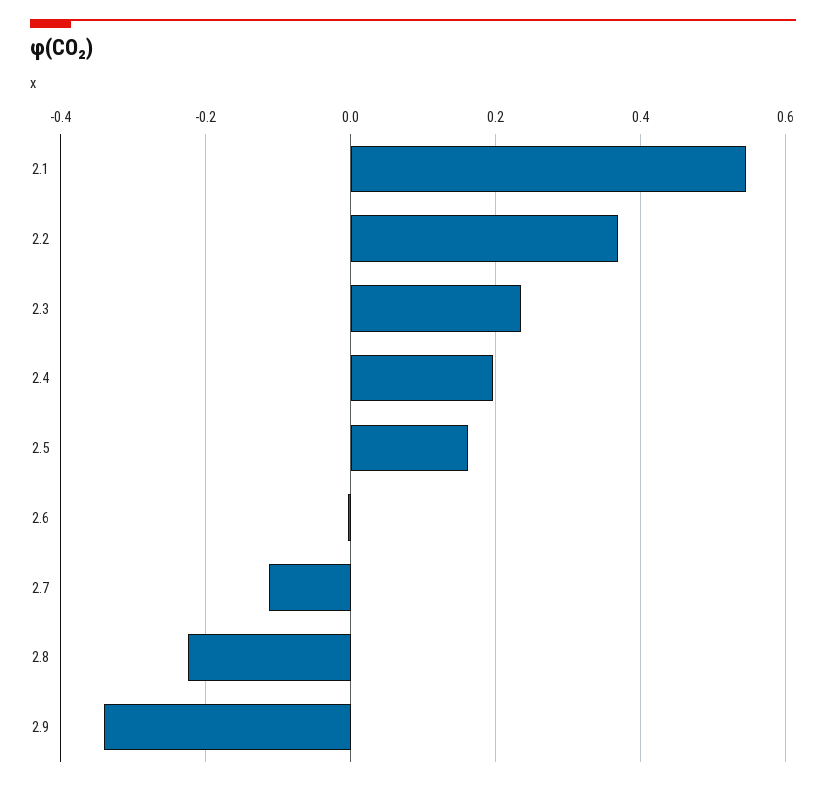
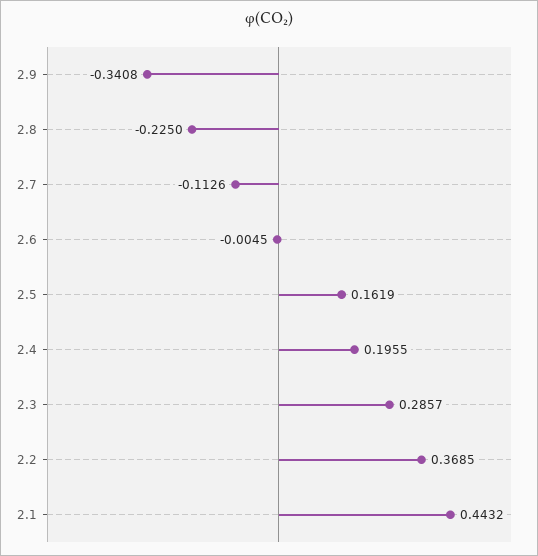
2.1: 0.54 -> 0.4432
2.3: 0.24 -> 0.2857

